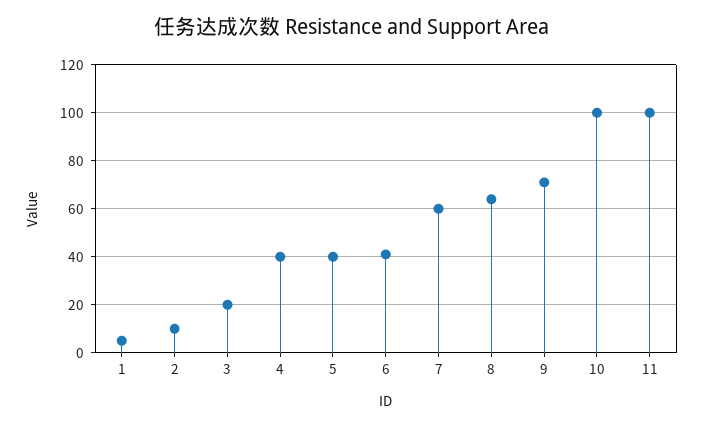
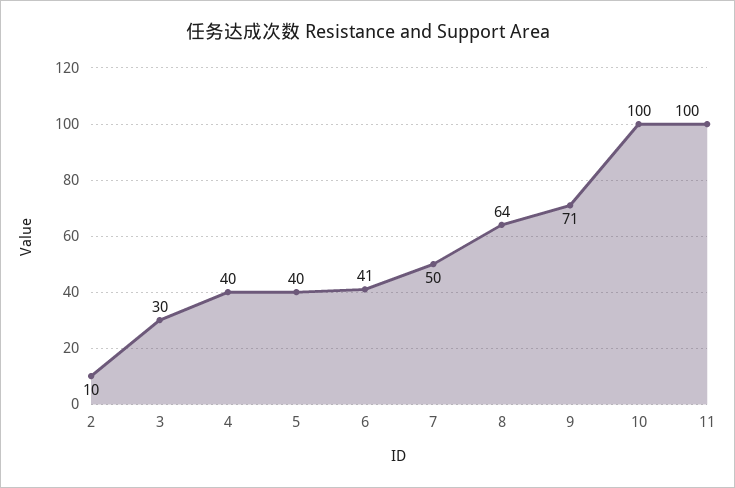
1: 5 -> none
3: 20 -> 30
7: 60 -> 50

